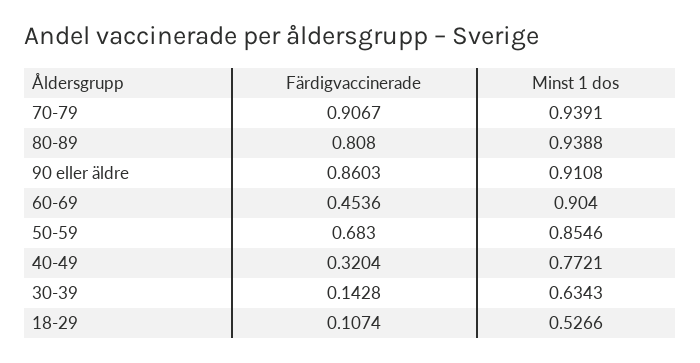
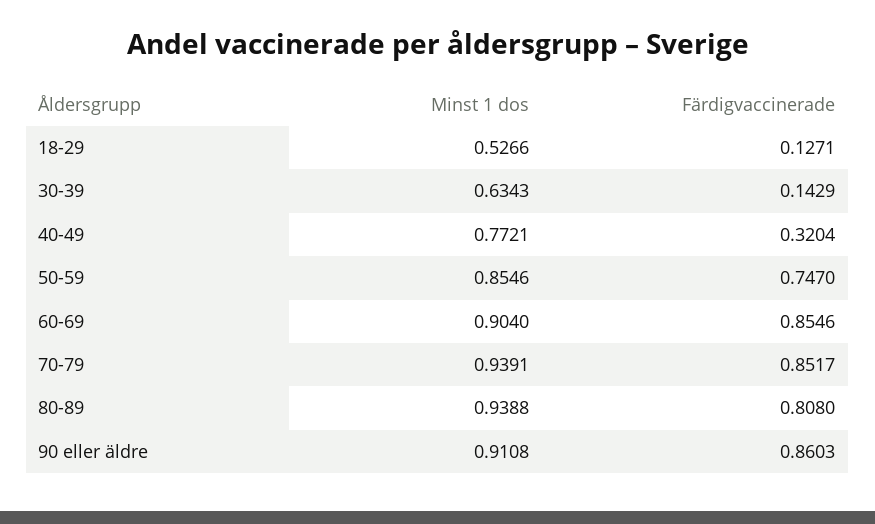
Färdigvaccinerade, 70-79: 0.9067 -> 0.8517
Färdigvaccinerade, 60-69: 0.4536 -> 0.8546
Färdigvaccinerade, 50-59: 0.683 -> 0.747
Färdigvaccinerade, 30-39: 0.1428 -> 0.1429
Färdigvaccinerade, 18-29: 0.1074 -> 0.1271

